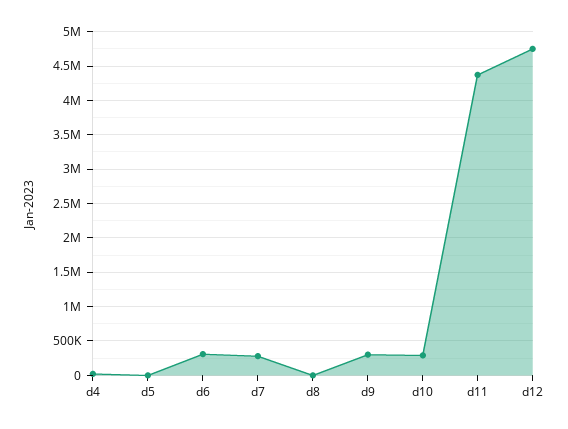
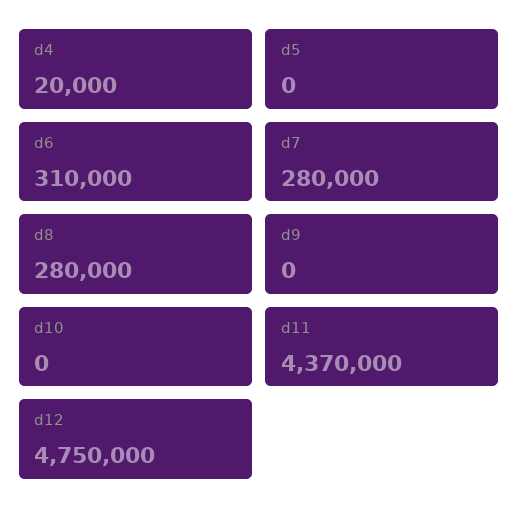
d8: 0 -> 280000
d9: 300000 -> 0
d10: 300000 -> 0

